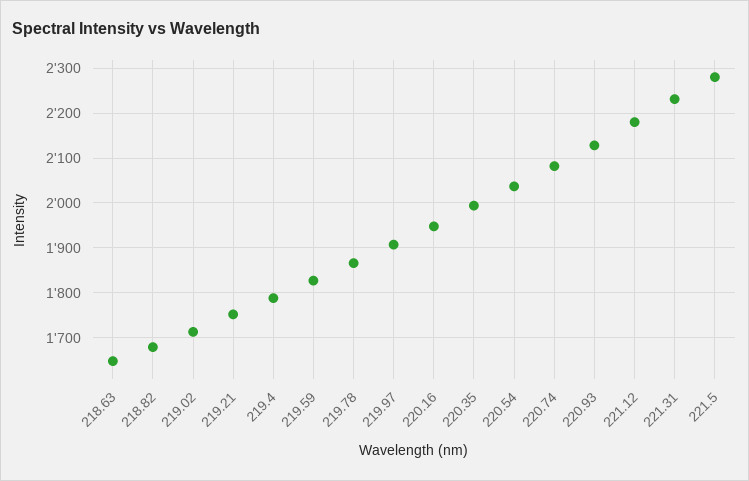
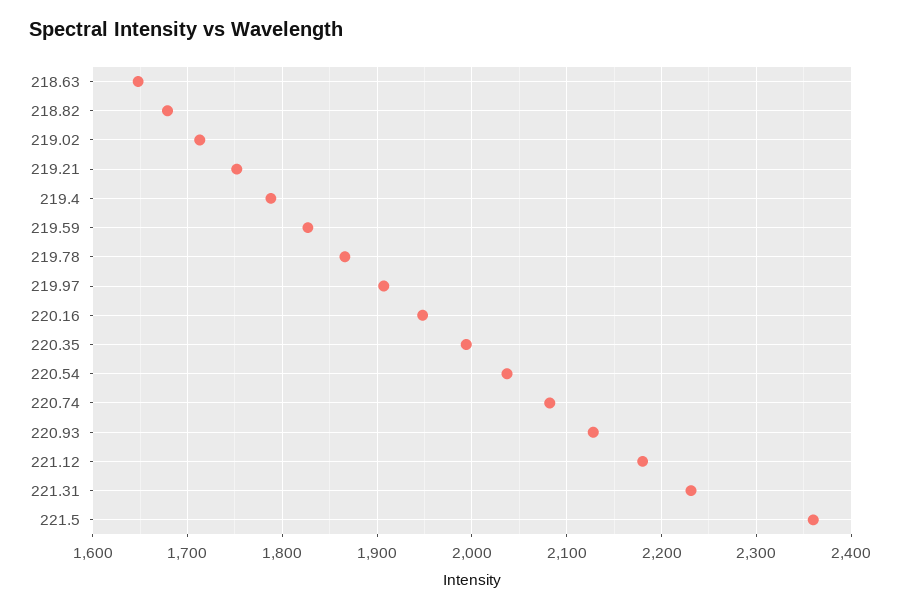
221.5: 2280 -> 2360

